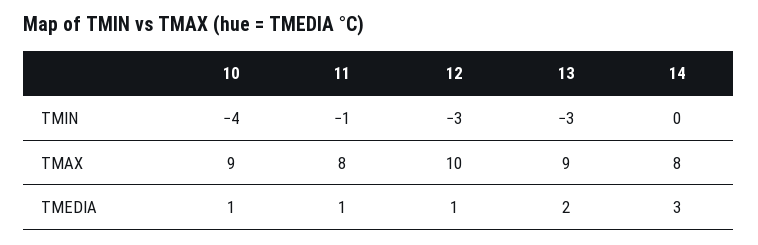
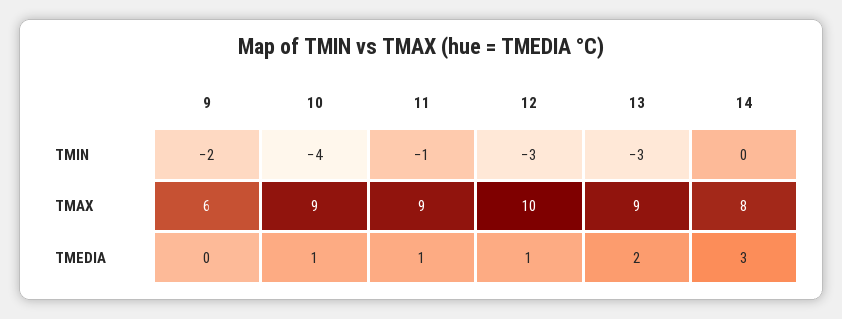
11, TMAX: 8 -> 9
9, TMIN: none -> -2
9, TMAX: none -> 6
9, TMEDIA: none -> 0

